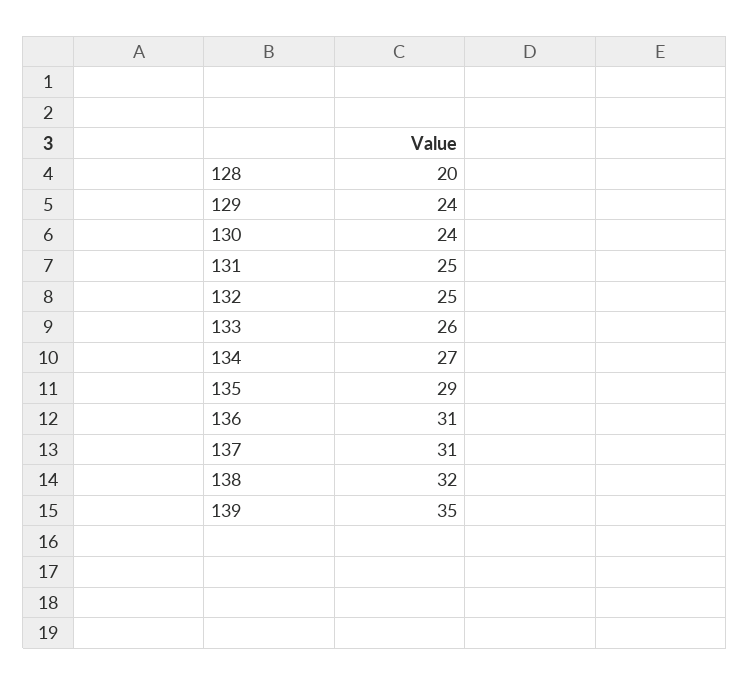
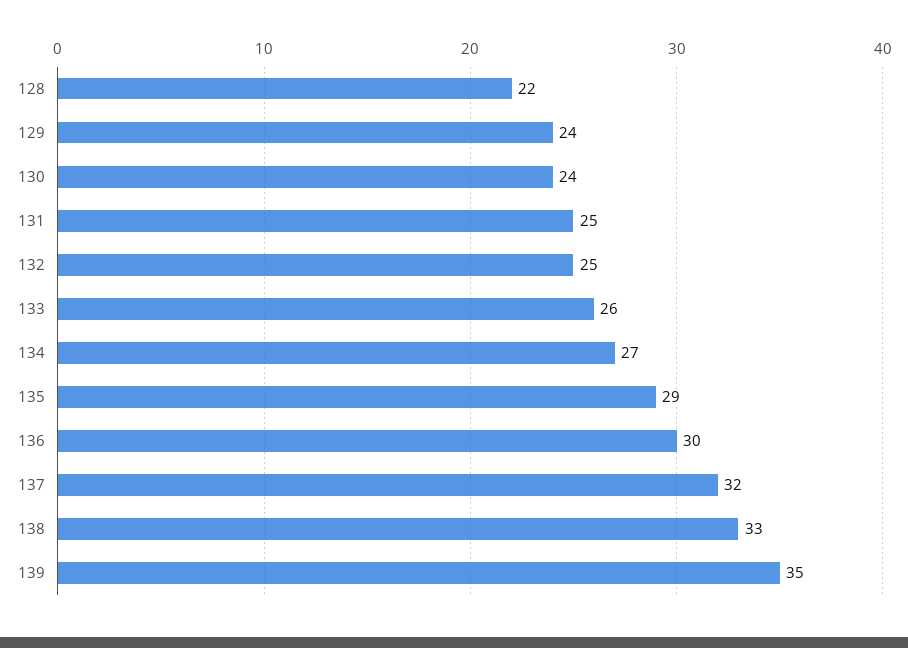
128: 20 -> 22
136: 31 -> 30
137: 31 -> 32
138: 32 -> 33

